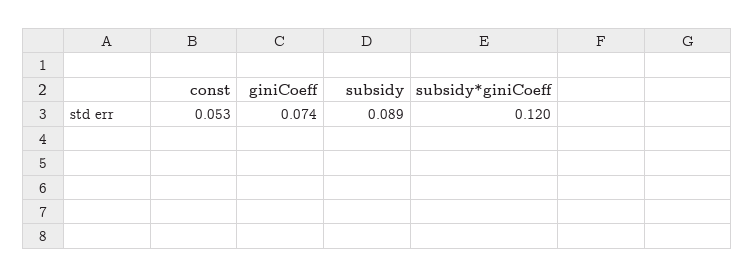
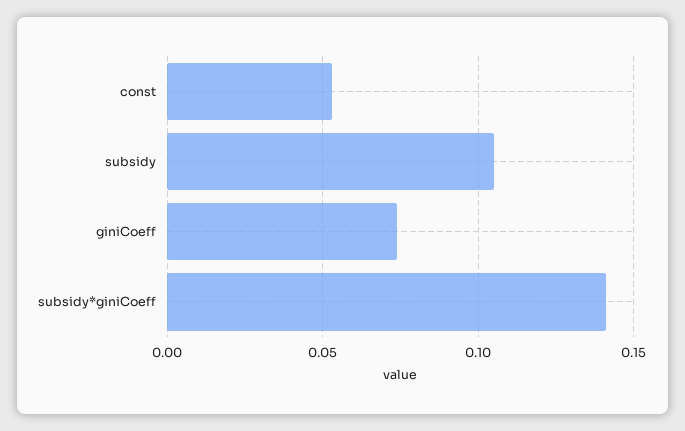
subsidy: 0.089 -> 0.105
subsidy*giniCoeff: 0.12 -> 0.14

